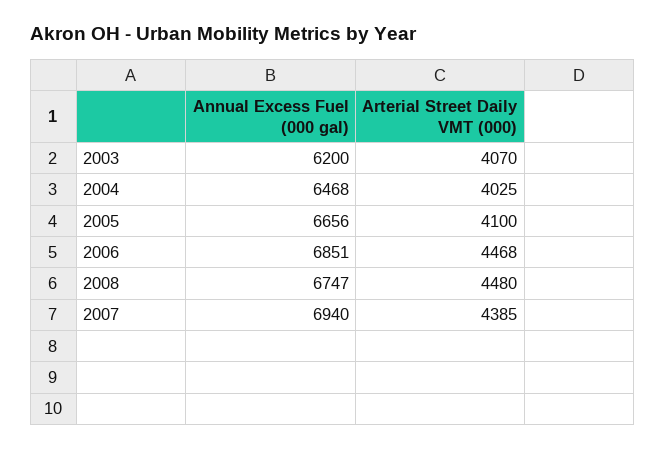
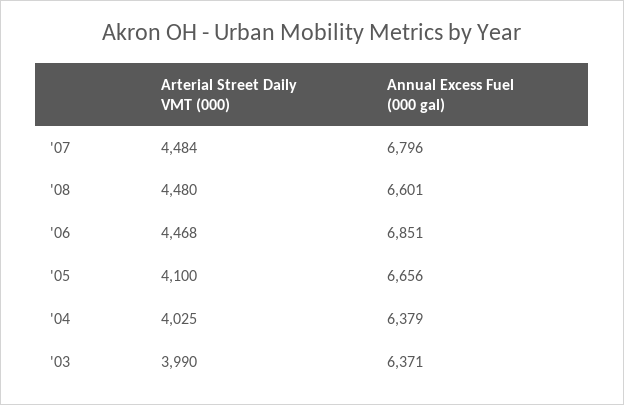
Annual Excess Fuel (000 gal), 2003: 6200 -> 6371
Arterial Street Daily VMT (000), 2003: 4070 -> 3990
Annual Excess Fuel (000 gal), 2004: 6468 -> 6379
Annual Excess Fuel (000 gal), 2008: 6747 -> 6601
Annual Excess Fuel (000 gal), 2007: 6940 -> 6796
Arterial Street Daily VMT (000), 2007: 4385 -> 4484

